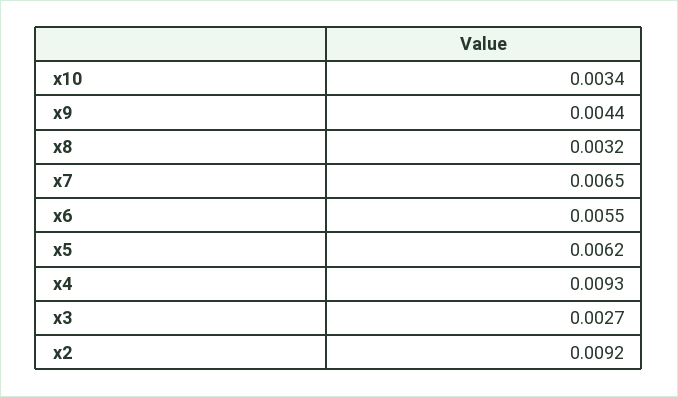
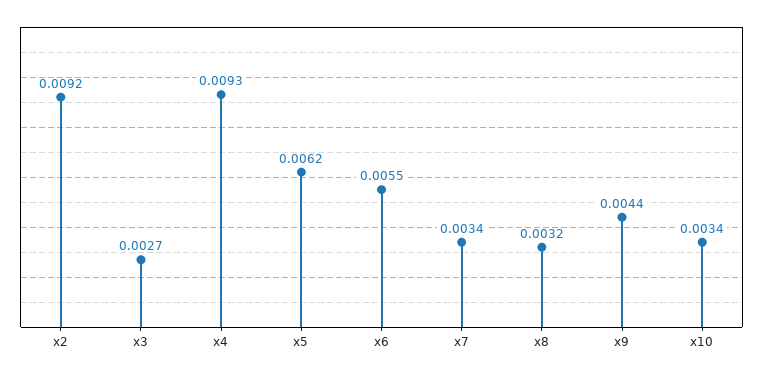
x7: 0.0065 -> 0.0034

